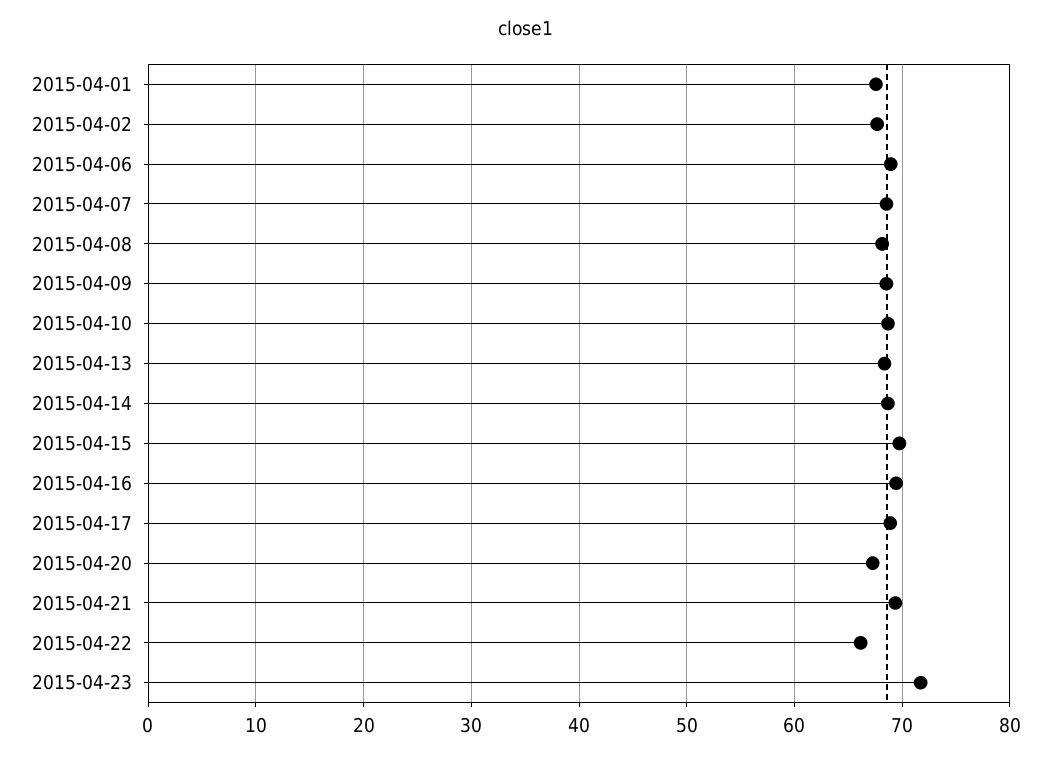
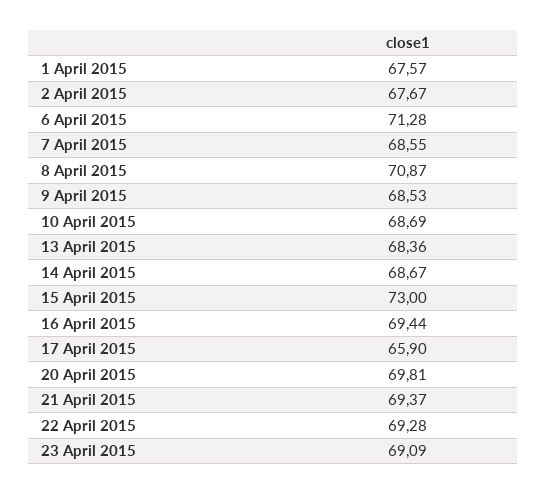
2015-04-06: 69 -> 71.28
2015-04-08: 68 -> 70.87
2015-04-15: 70 -> 73
2015-04-17: 69 -> 65.9
2015-04-20: 67 -> 69.81
2015-04-22: 66 -> 69.28
2015-04-23: 72 -> 69.09

